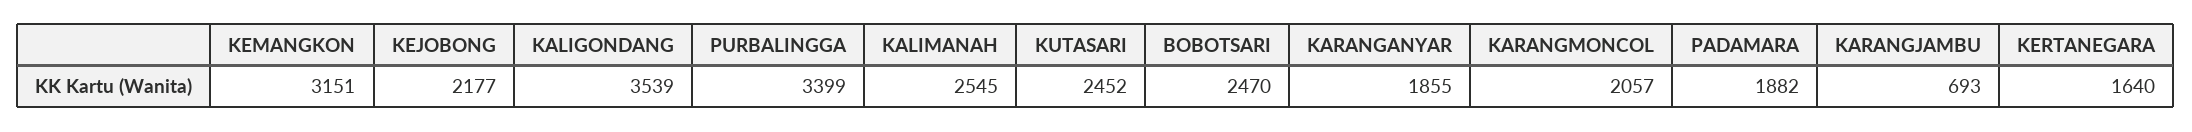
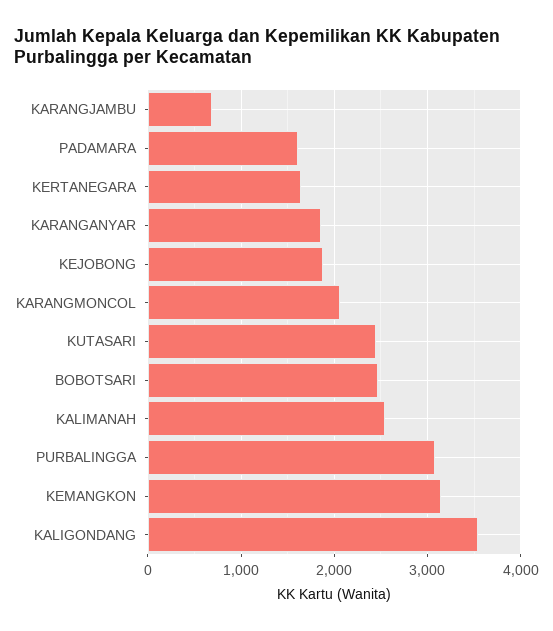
KEJOBONG: 2177 -> 1900
PURBALINGGA: 3399 -> 3100
PADAMARA: 1882 -> 1600

